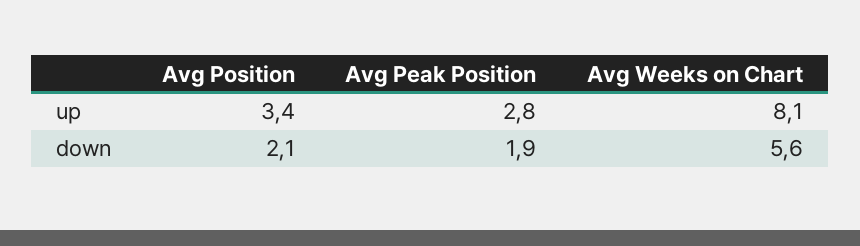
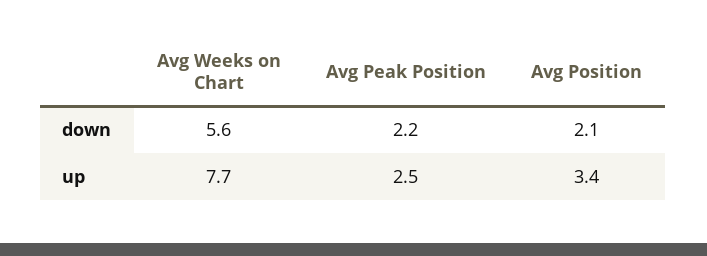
Avg Peak Position, up: 2.8 -> 2.5
Avg Weeks on Chart, up: 8.1 -> 7.7
Avg Peak Position, down: 1.9 -> 2.2

